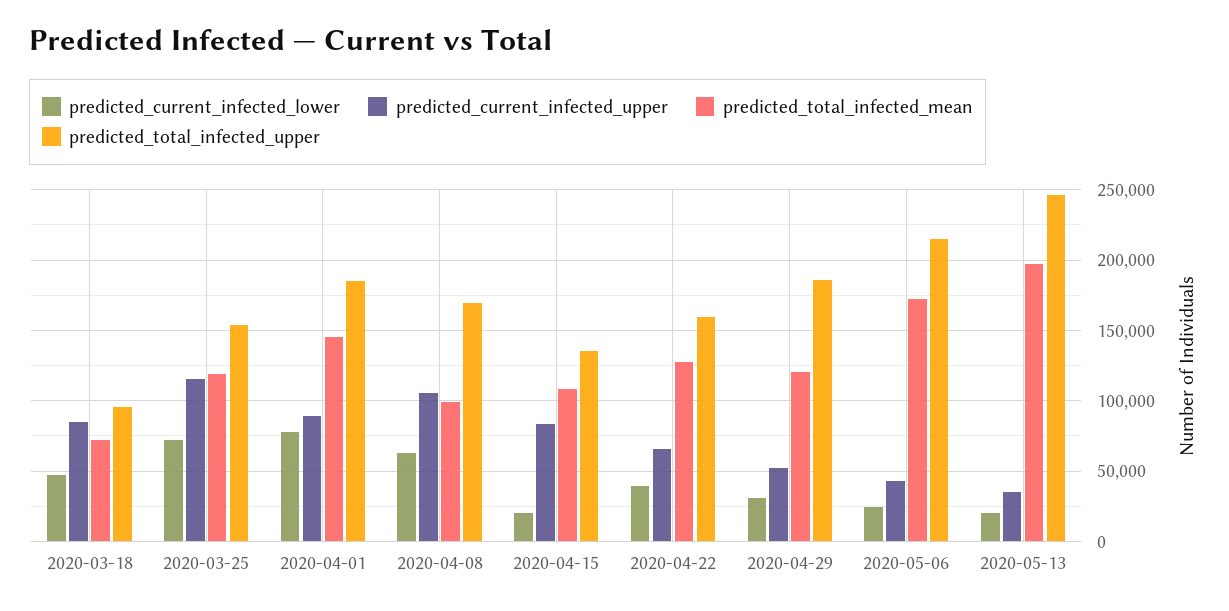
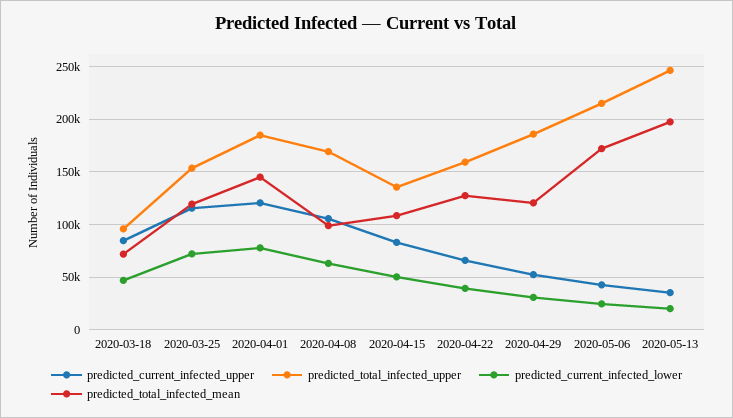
predicted_current_infected_upper, 2020-04-01: 90000 -> 120000
predicted_current_infected_lower, 2020-04-15: 20000 -> 50000

